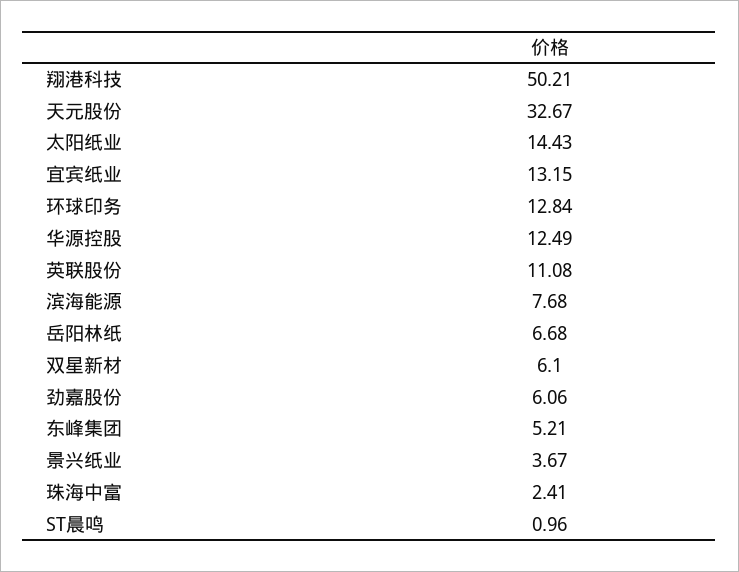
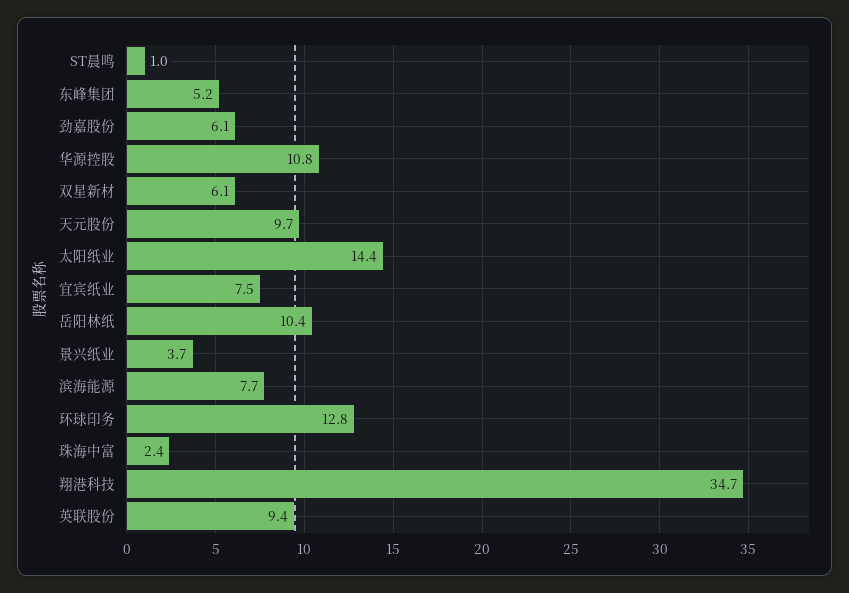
翔港科技: 50.21 -> 34.7
天元股份: 32.67 -> 9.7
宜宾纸业: 13.15 -> 7.5
华源控股: 12.49 -> 10.8
英联股份: 11.08 -> 9.4
岳阳林纸: 6.68 -> 10.4

